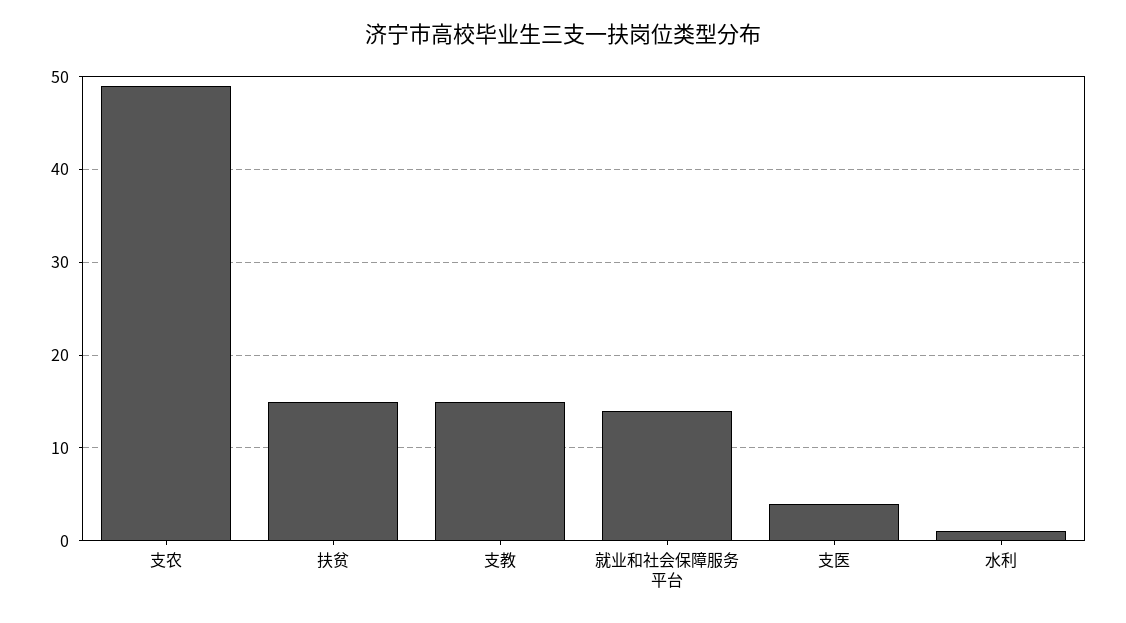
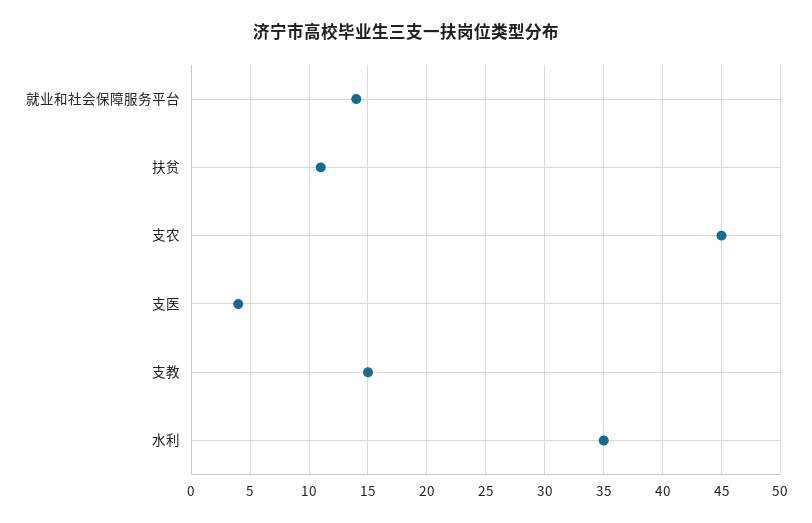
支农: 49 -> 45
扶贫: 15 -> 11
水利: 1 -> 35

